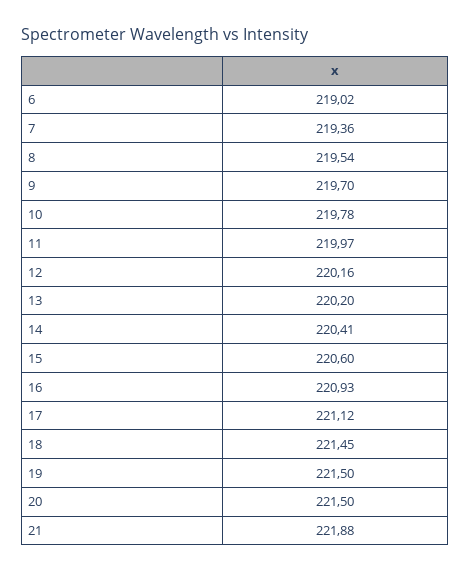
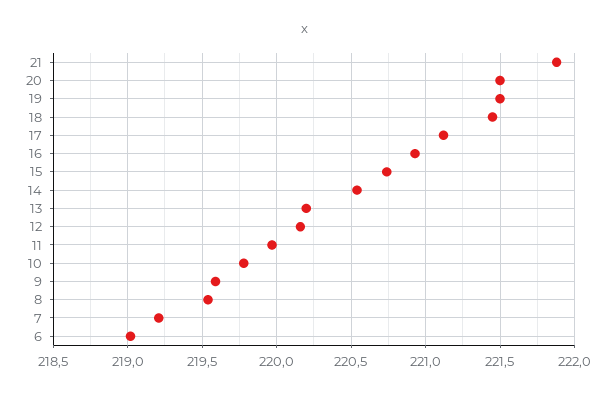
7: 219.36 -> 219.2
9: 219.7 -> 219.6
14: 220.41 -> 220.55
15: 220.6 -> 220.75

